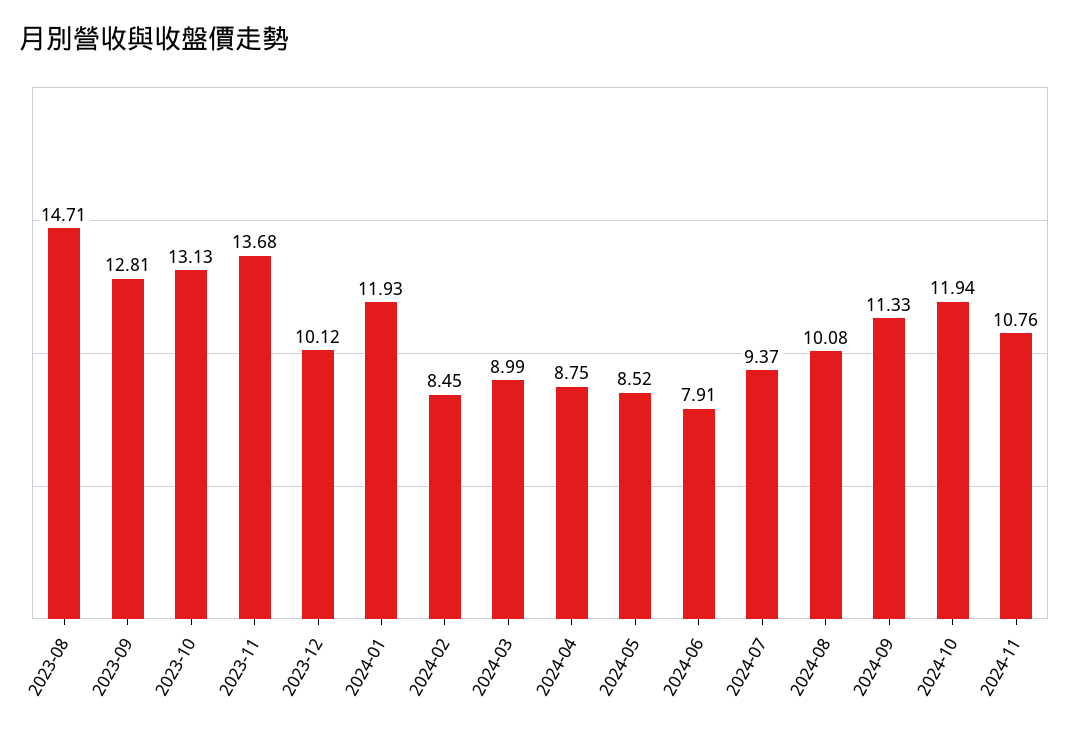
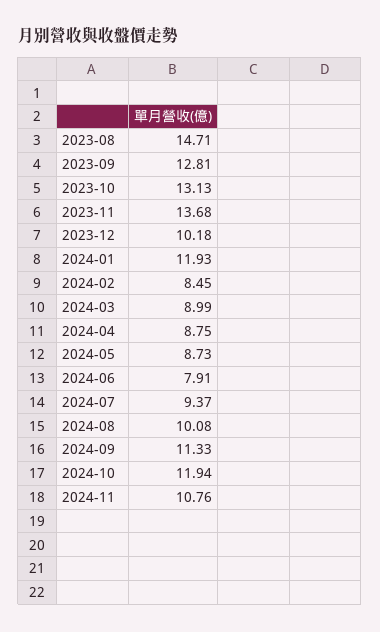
2023-12: 10.12 -> 10.18
2024-05: 8.52 -> 8.73

